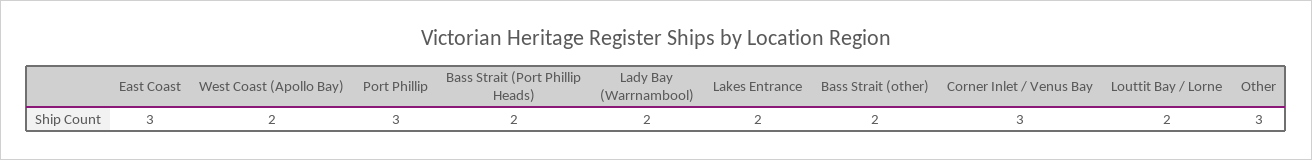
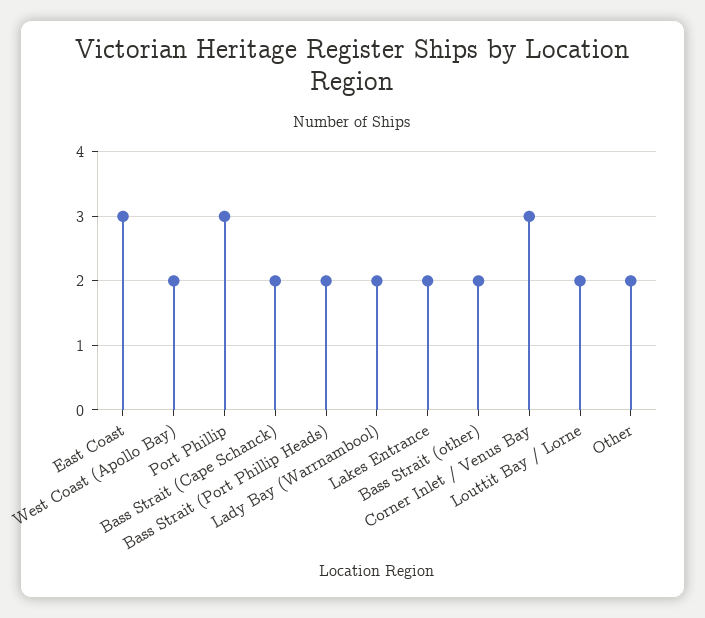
Other: 3 -> 2
Bass Strait (Cape Schanck): none -> 2

